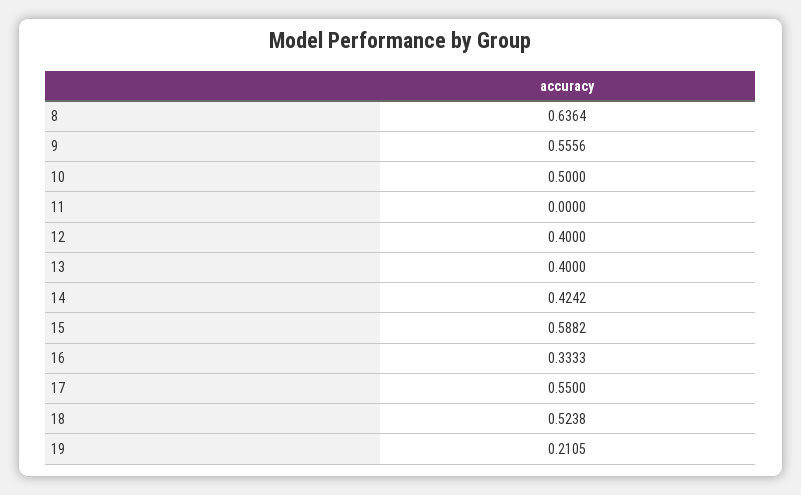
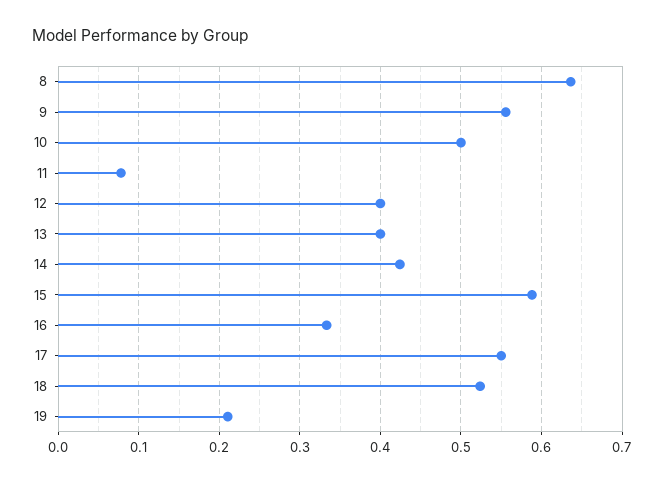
11: 0 -> 0.08

